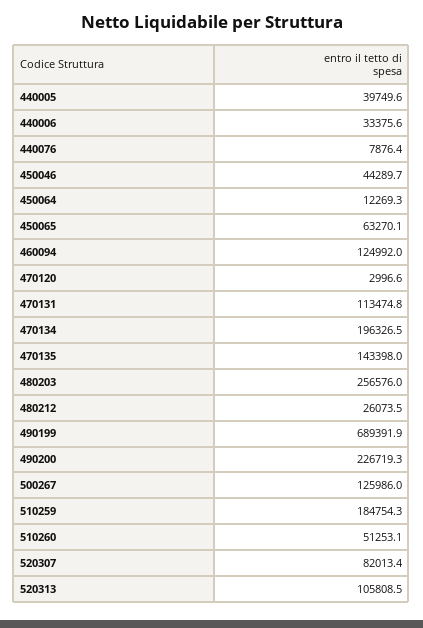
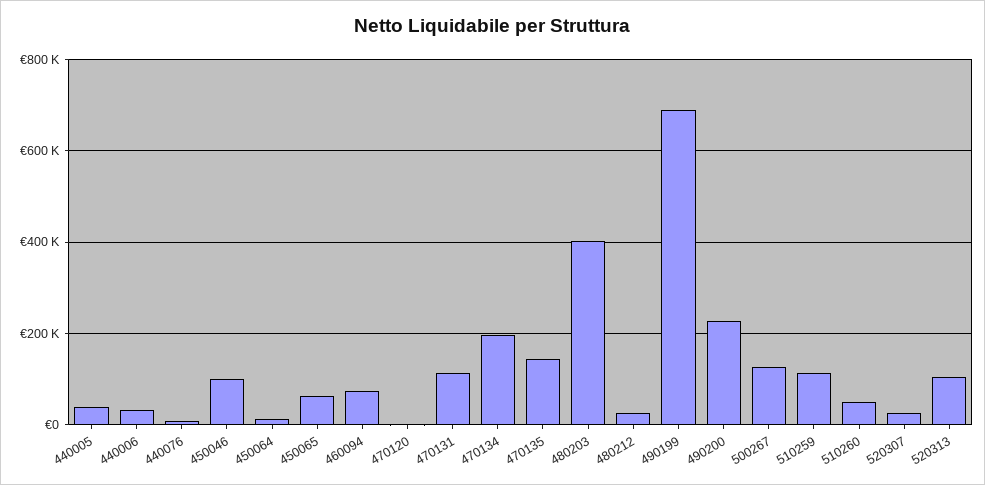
450046: 44289.7 -> 100000
460094: 124992 -> 80000
480203: 256576 -> 400000
510259: 184754.3 -> 120000
520307: 82013.4 -> 20000

